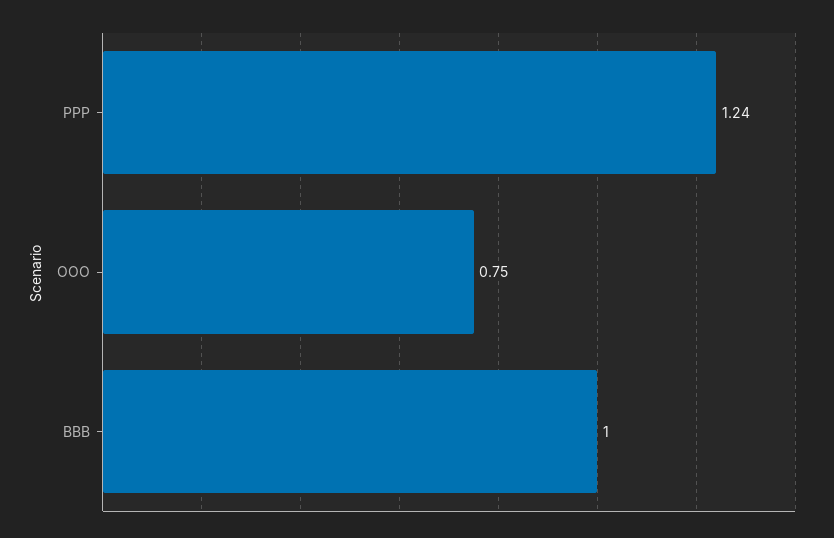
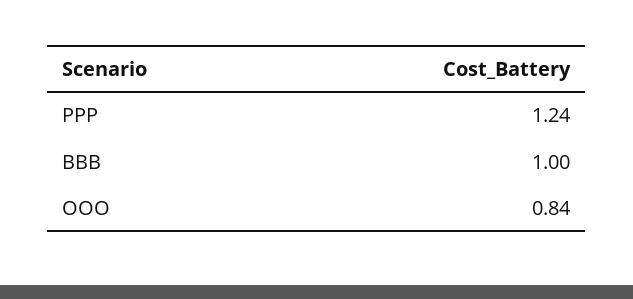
OOO: 0.75 -> 0.84

